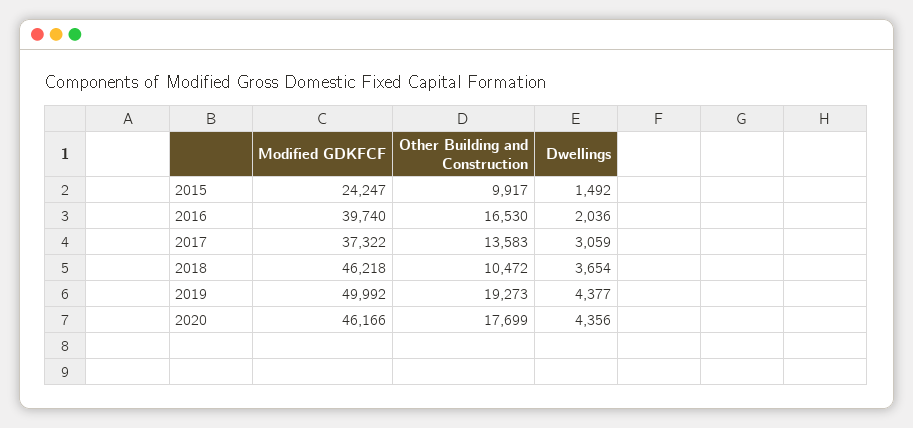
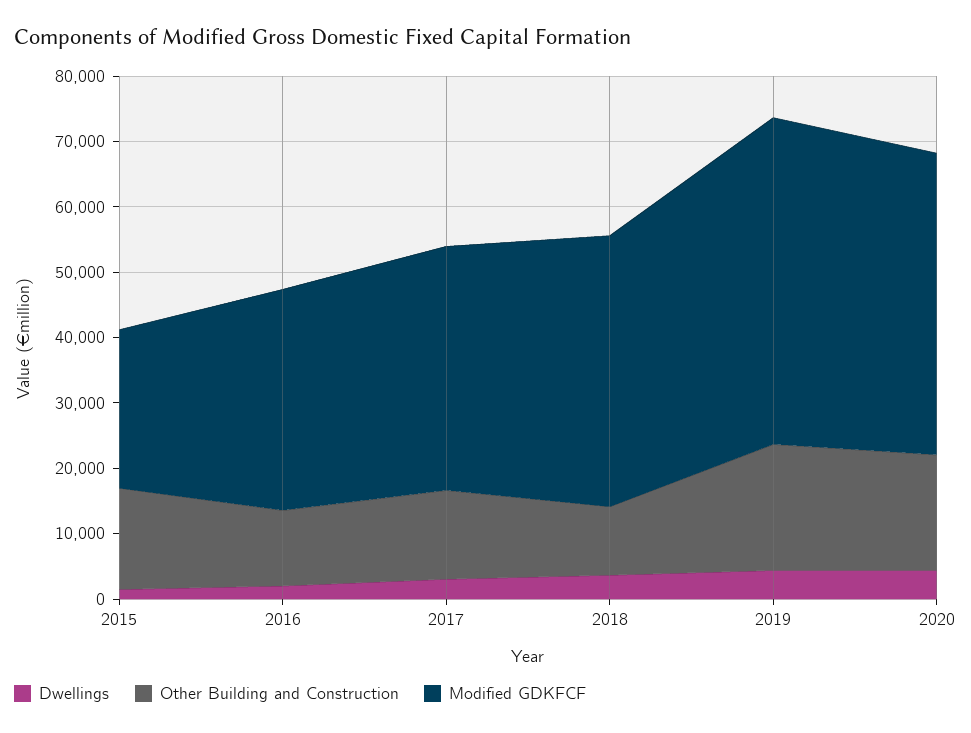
Other Building and Construction, 2015: 9917 -> 16000
Modified GDKFCF, 2016: 39740 -> 34000
Other Building and Construction, 2016: 16530 -> 12000
Modified GDKFCF, 2018: 46218 -> 42000

